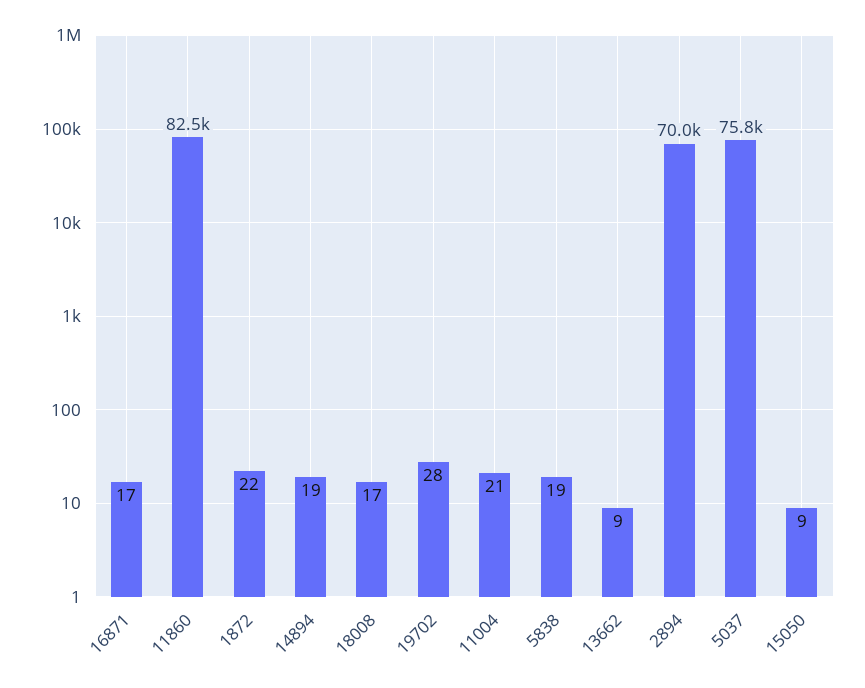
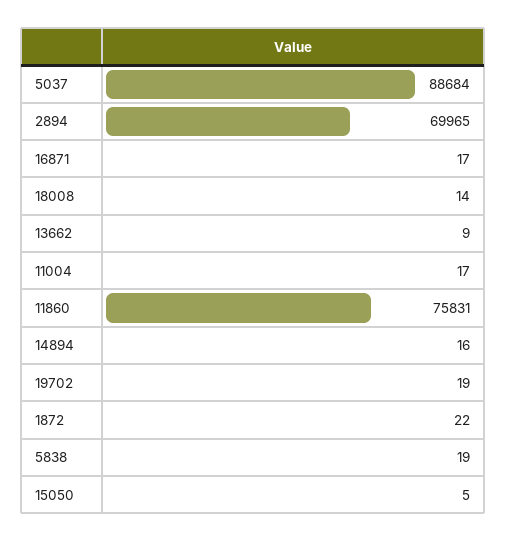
11860: 82500 -> 75831
14894: 19 -> 16
18008: 17 -> 14
19702: 28 -> 19
11004: 21 -> 17
5037: 75800 -> 88684
15050: 9 -> 5

